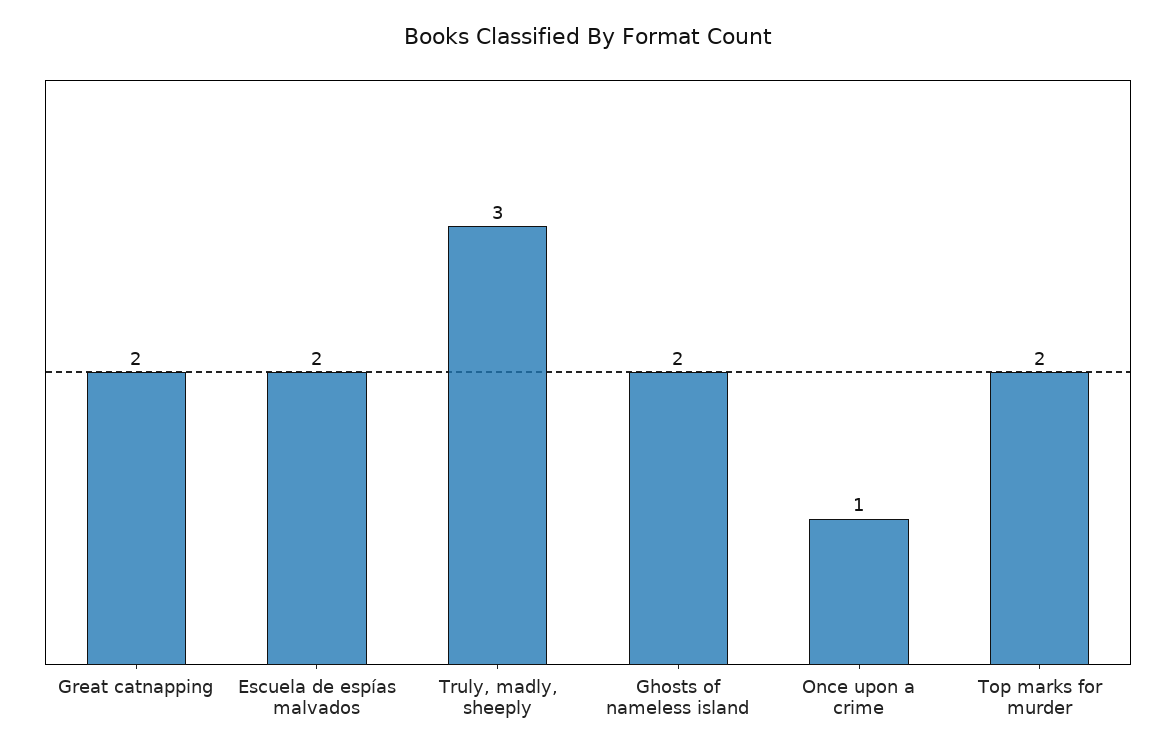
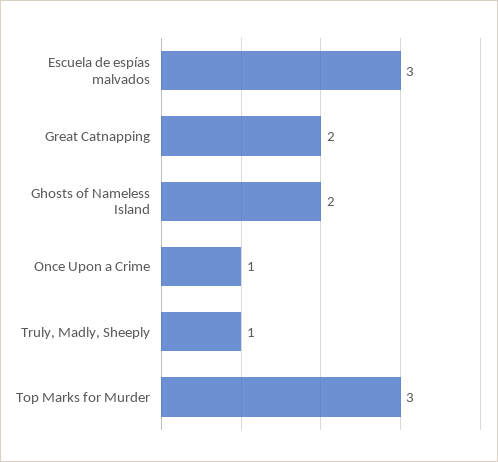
Escuela de espías malvados: 2 -> 3
Truly, madly, sheeply: 3 -> 1
Top marks for murder: 2 -> 3

